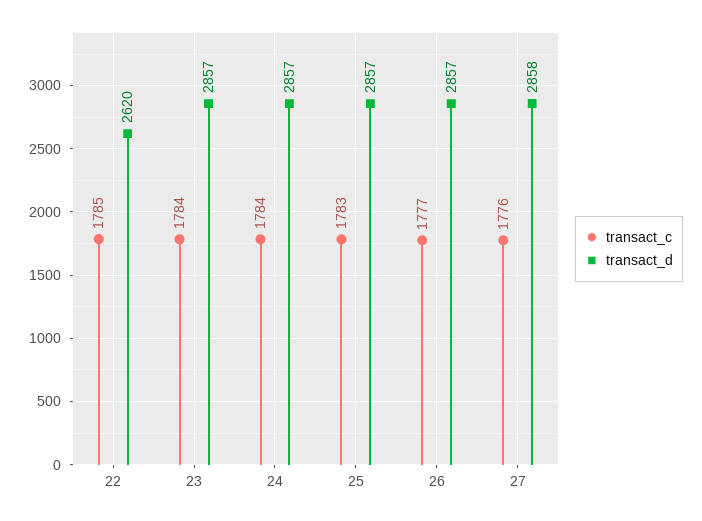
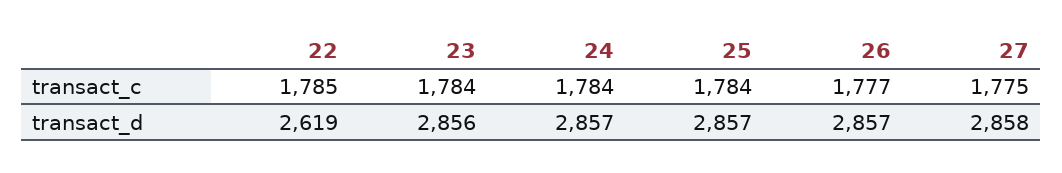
transact_d, 22: 2620 -> 2619
transact_d, 23: 2857 -> 2856
transact_c, 25: 1783 -> 1784
transact_c, 27: 1776 -> 1775

